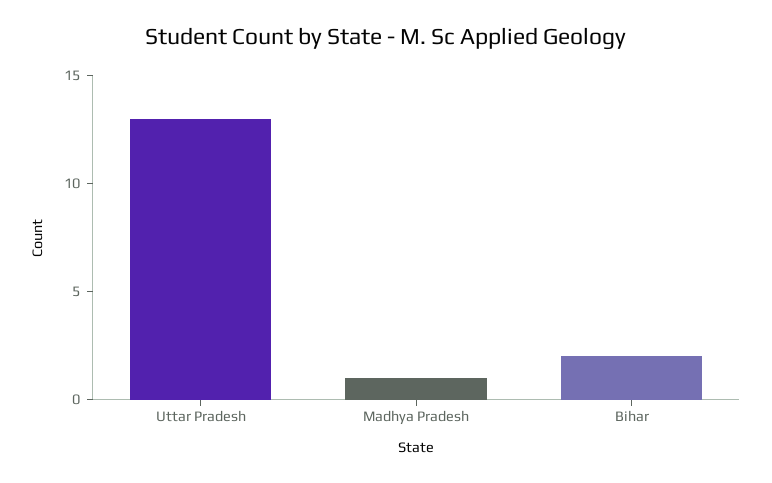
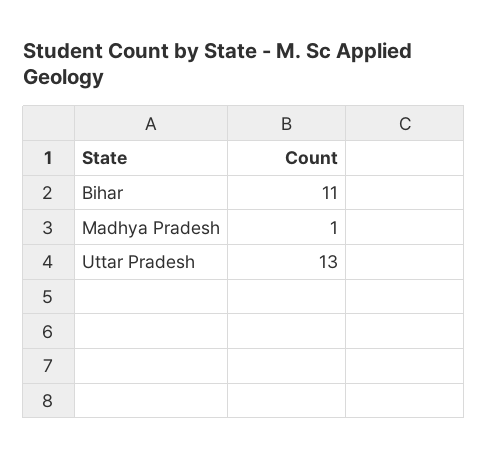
Bihar: 2 -> 11

